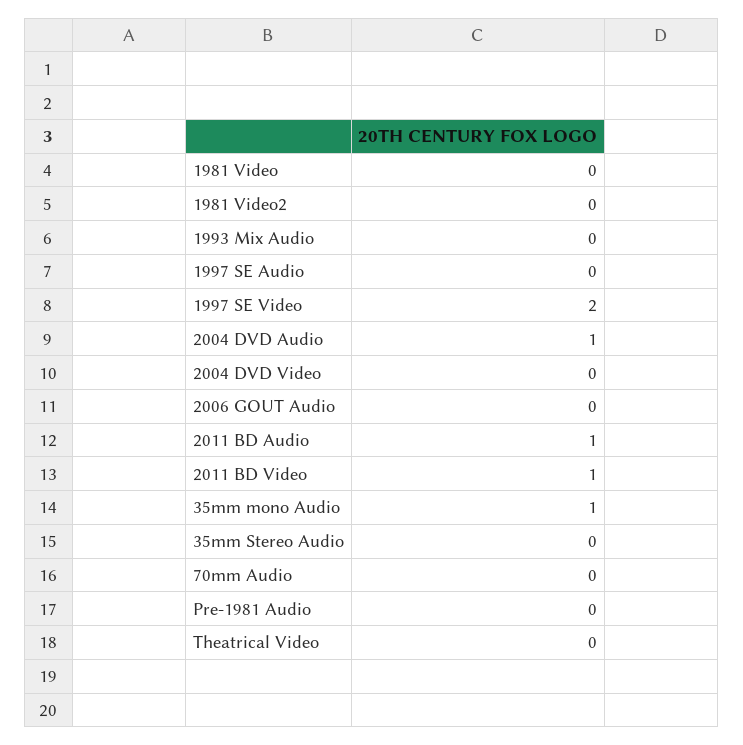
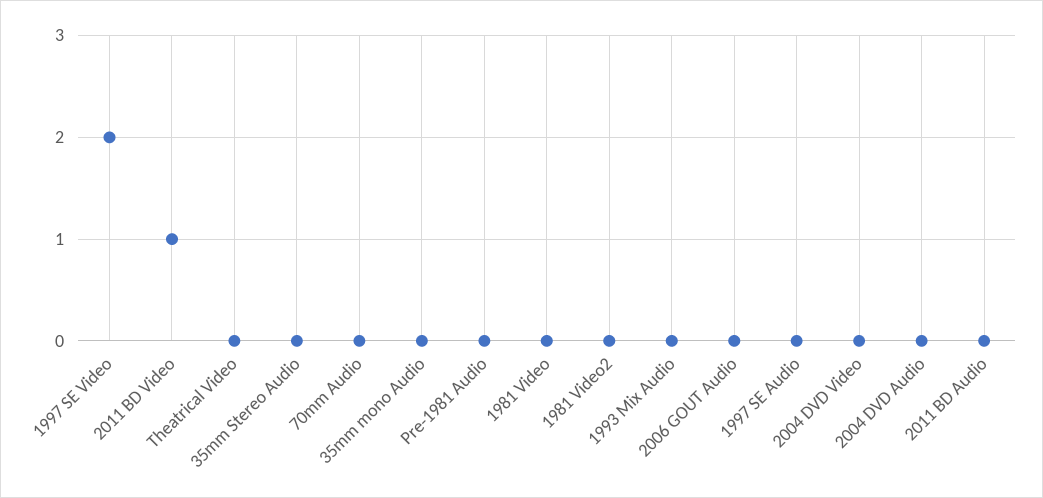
2004 DVD Audio: 1 -> 0
2011 BD Audio: 1 -> 0
35mm mono Audio: 1 -> 0

